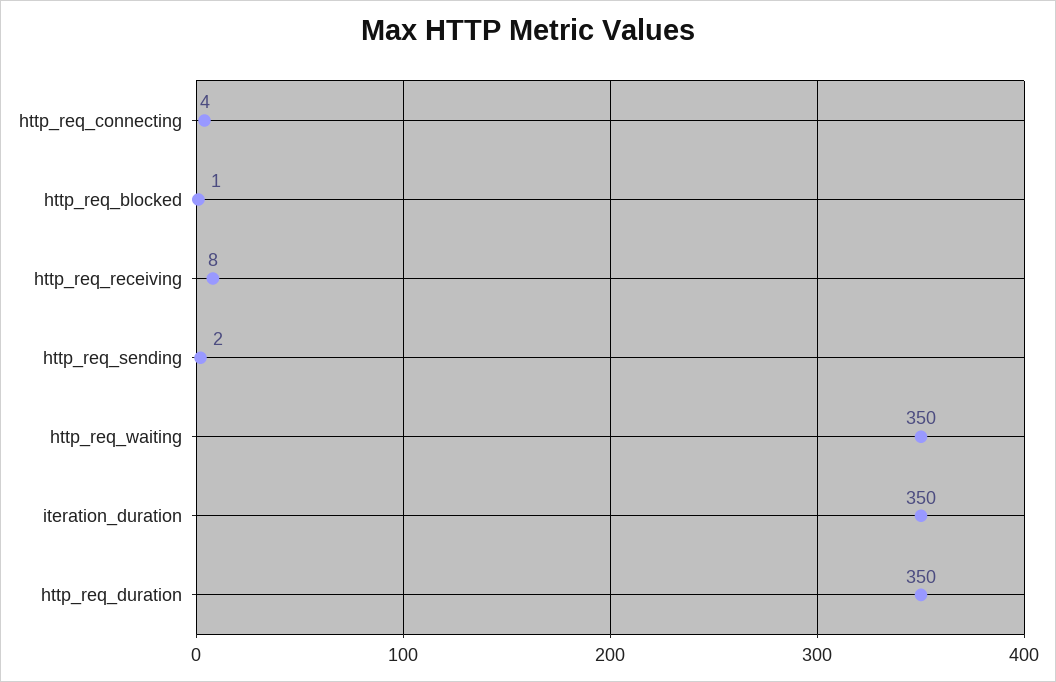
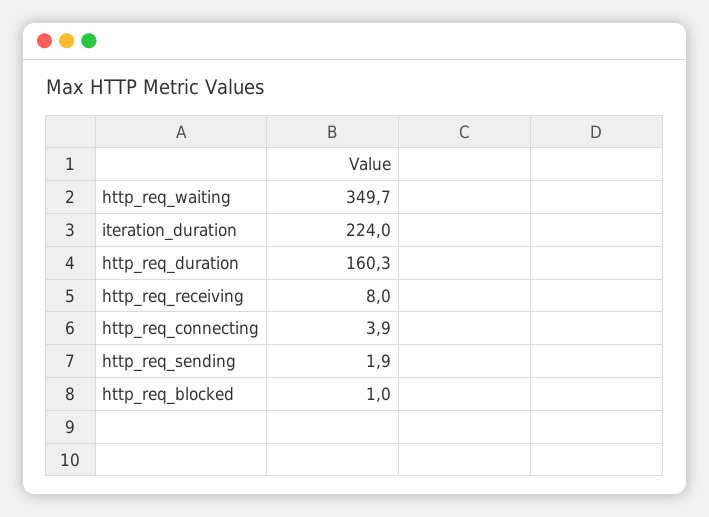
iteration_duration: 350 -> 224
http_req_duration: 350 -> 160.3

